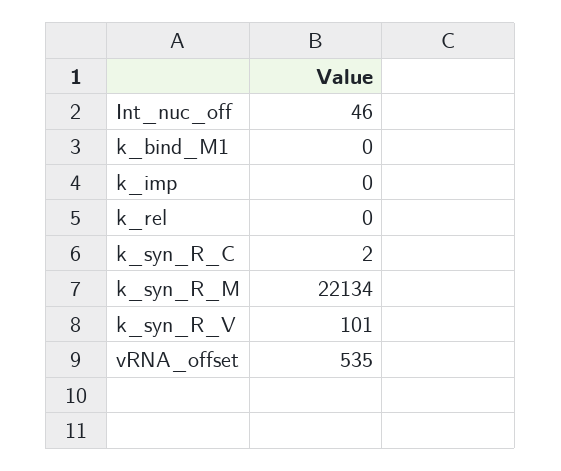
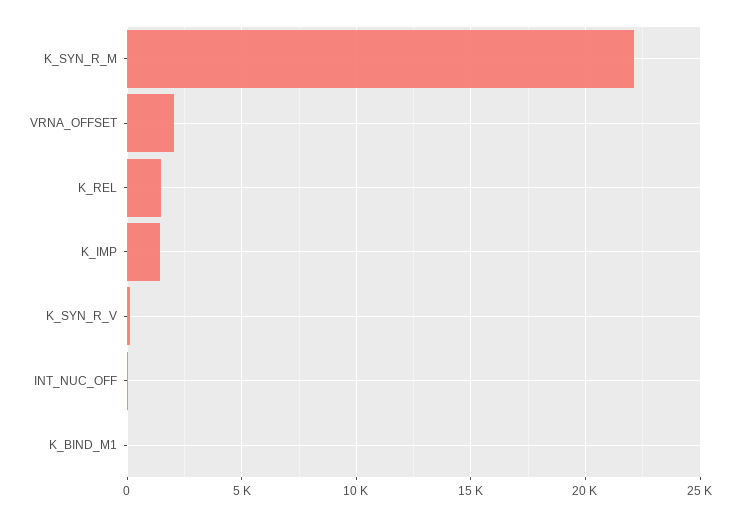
k_imp: 0 -> 1500
k_rel: 0 -> 1500
k_syn_R_C: 2 -> none
vRNA_offset: 535 -> 2000

